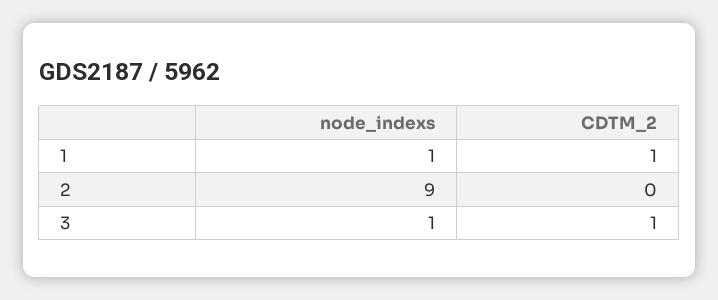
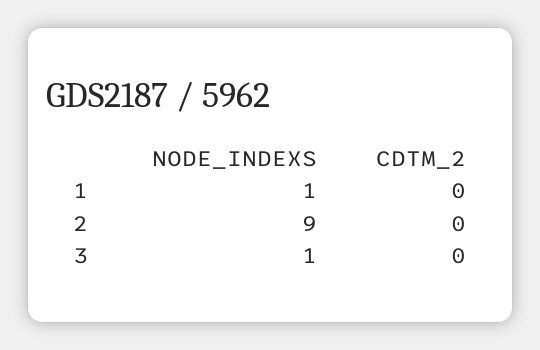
CDTM_2, 1: 1 -> 0
CDTM_2, 3: 1 -> 0

